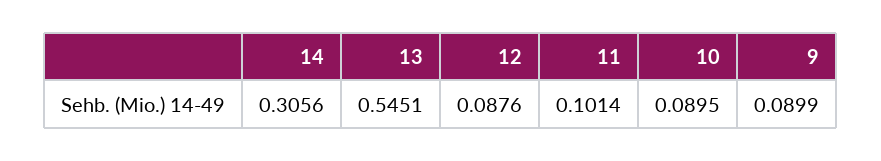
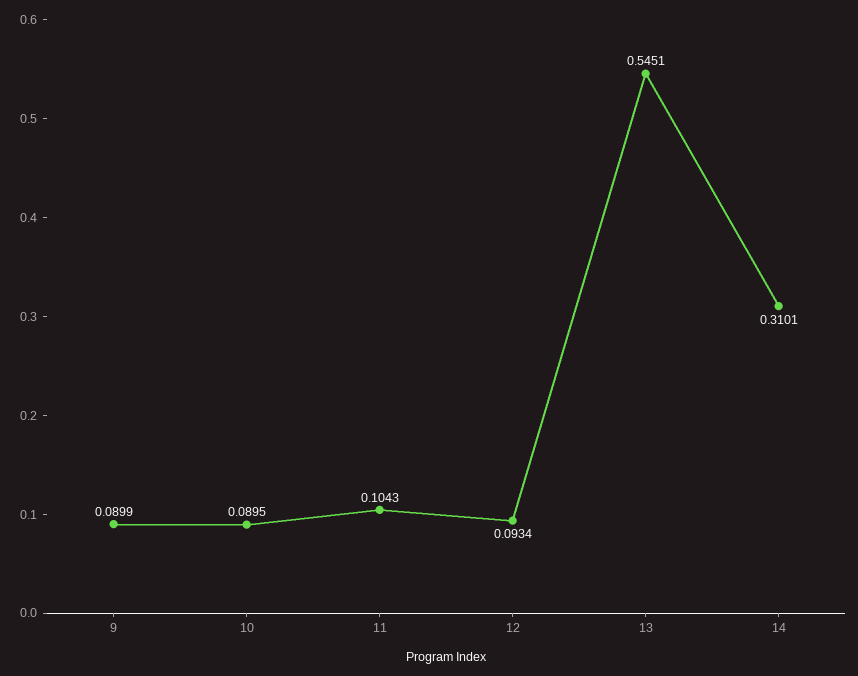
14: 0.3056 -> 0.3101
12: 0.0876 -> 0.0934
11: 0.1014 -> 0.1043

